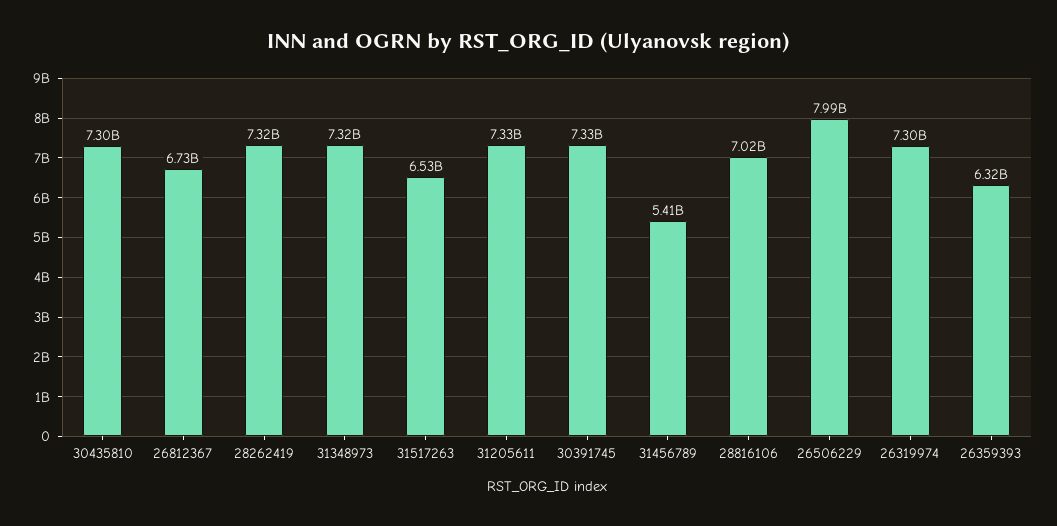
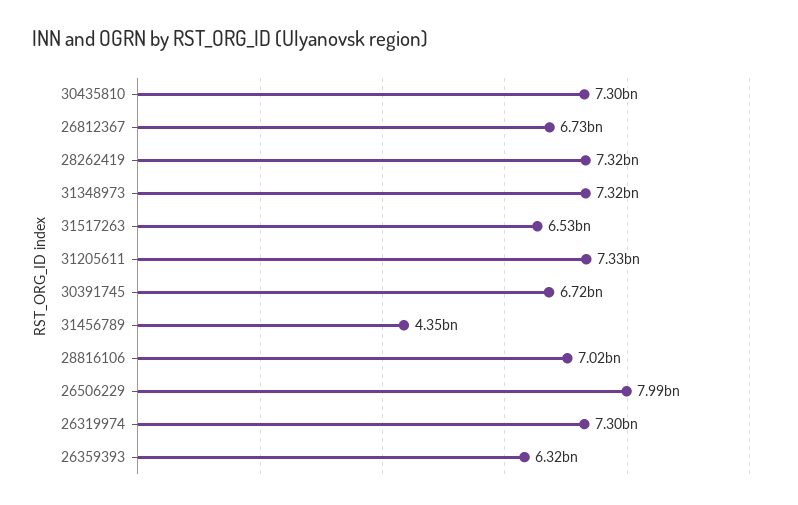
30391745: 7330000000 -> 6720000000
31456789: 5410000000 -> 4350000000

